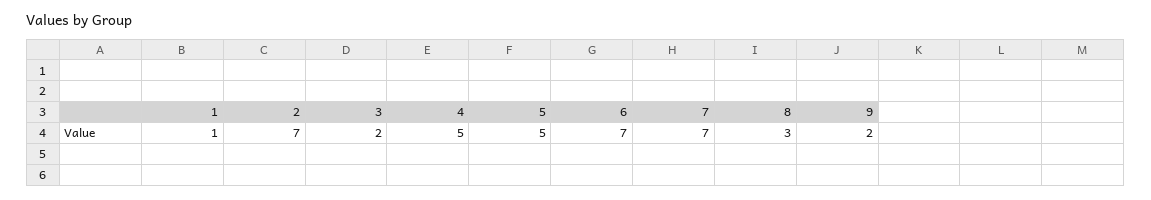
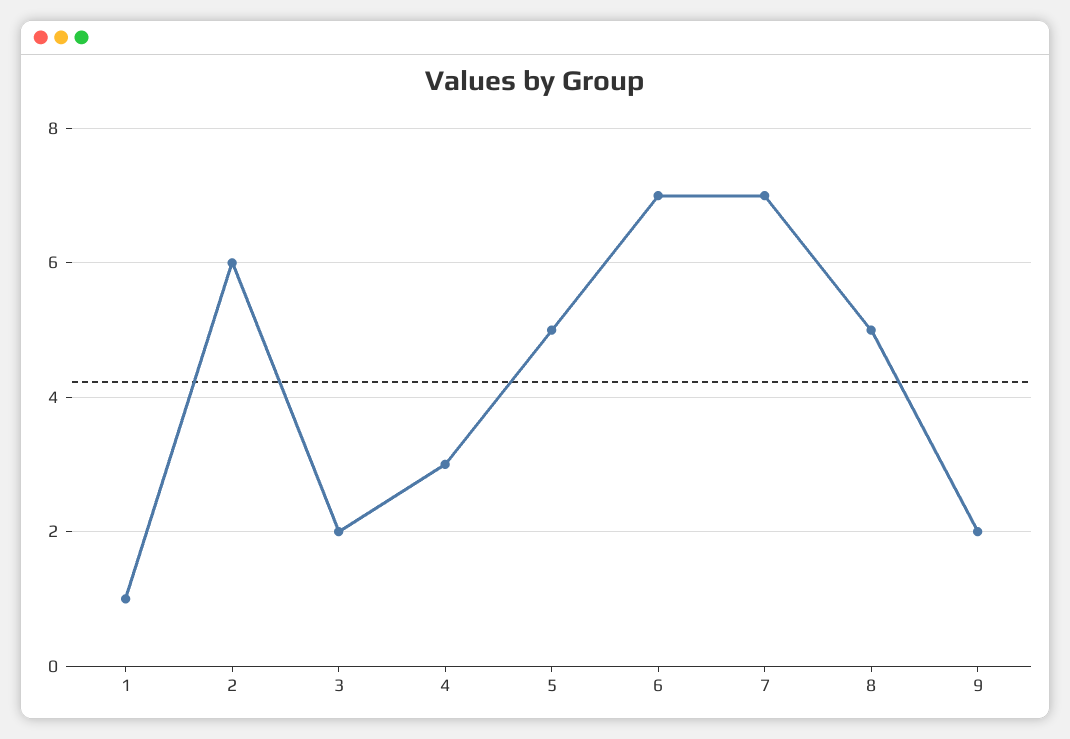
2: 7 -> 6
4: 5 -> 3
8: 3 -> 5

